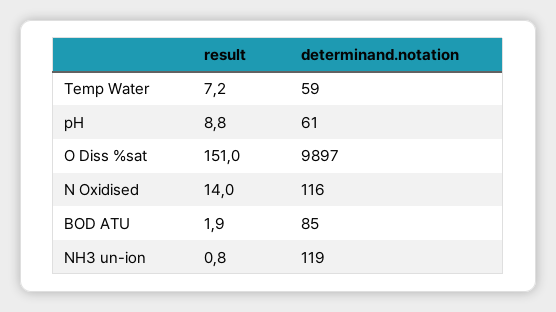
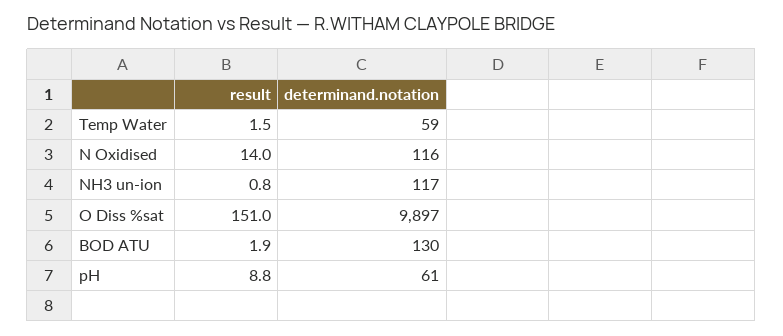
result, Temp Water: 7.2 -> 1.5
determinand.notation, BOD ATU: 85 -> 130
determinand.notation, NH3 un-ion: 119 -> 117

